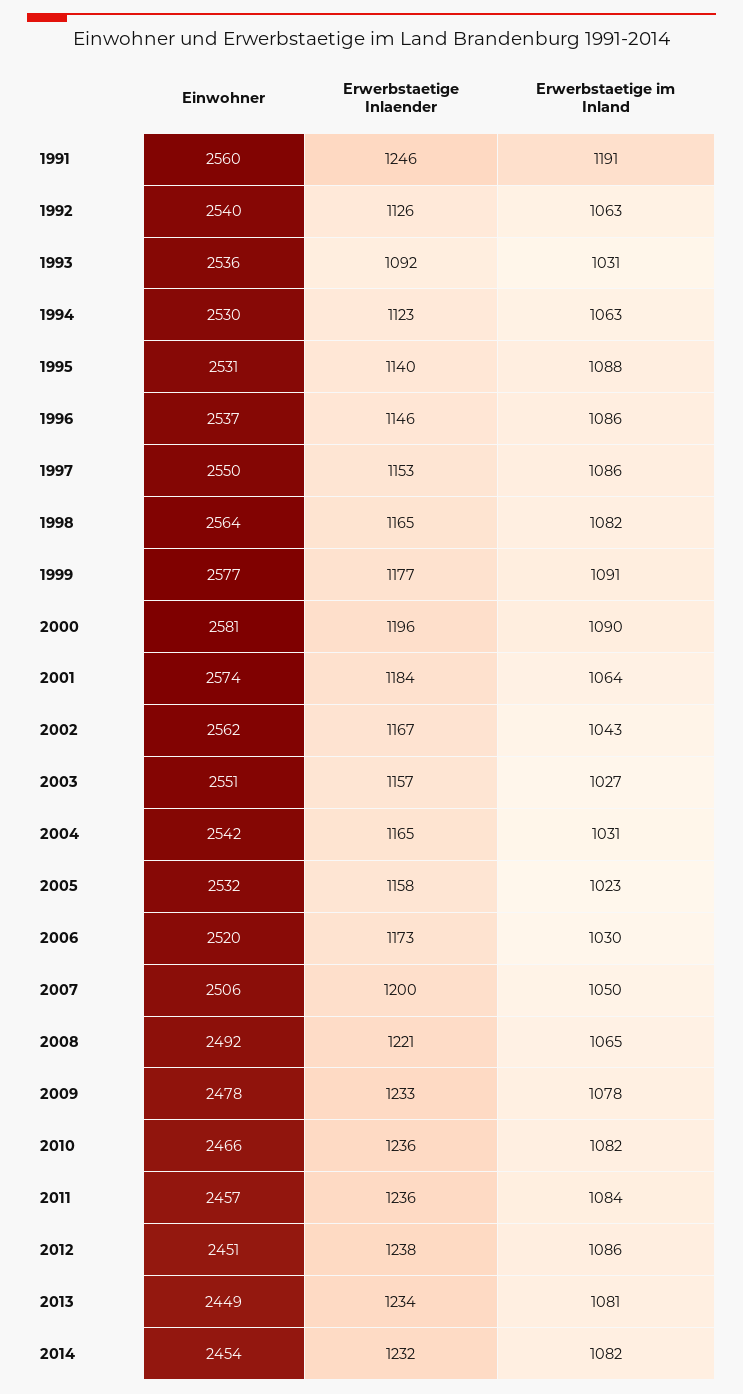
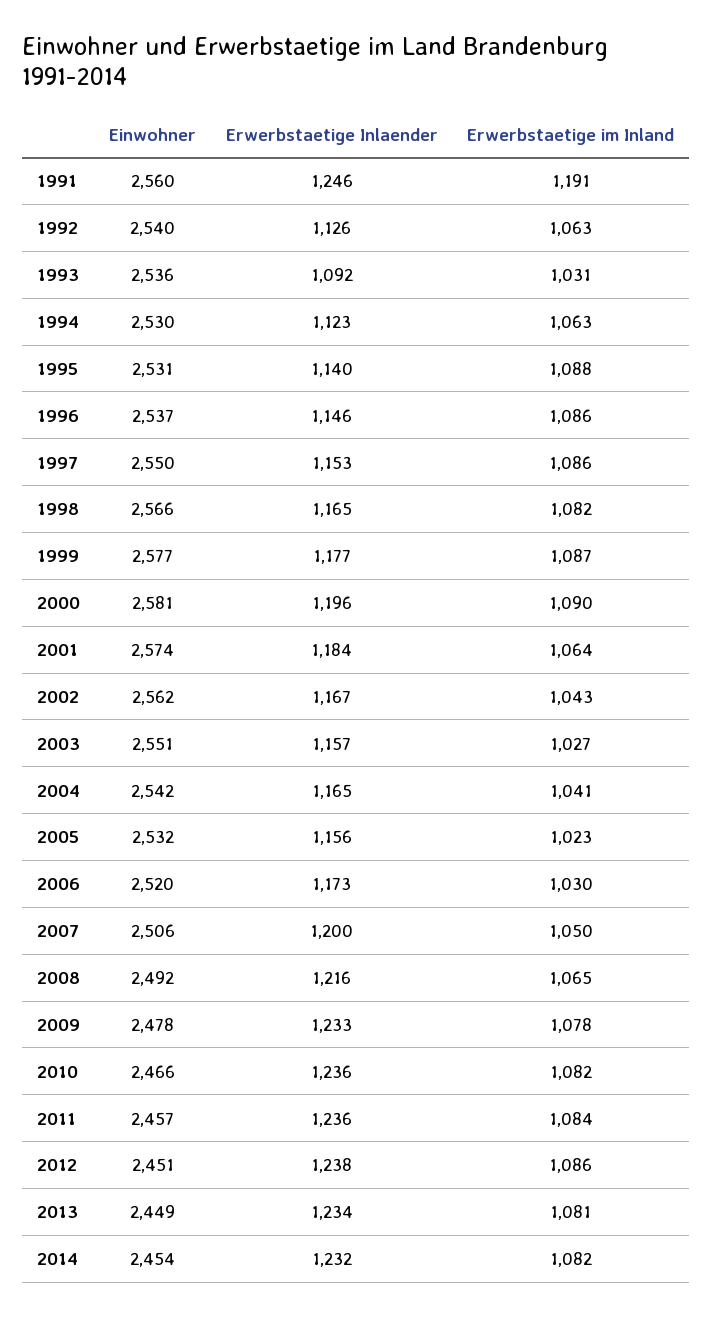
Einwohner, 1998: 2564 -> 2566
Erwerbstaetige im Inland, 1999: 1091 -> 1087
Erwerbstaetige im Inland, 2004: 1031 -> 1041
Erwerbstaetige Inlaender, 2005: 1158 -> 1156
Erwerbstaetige Inlaender, 2008: 1221 -> 1216

